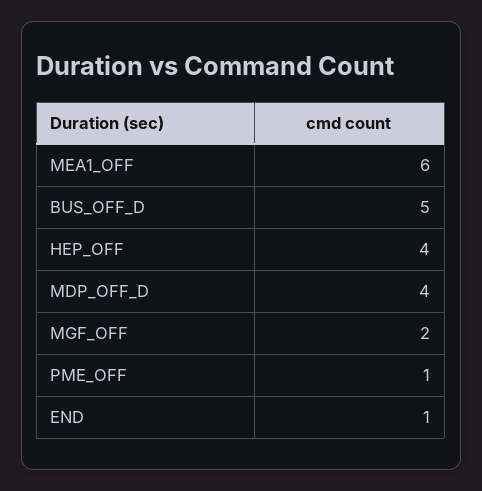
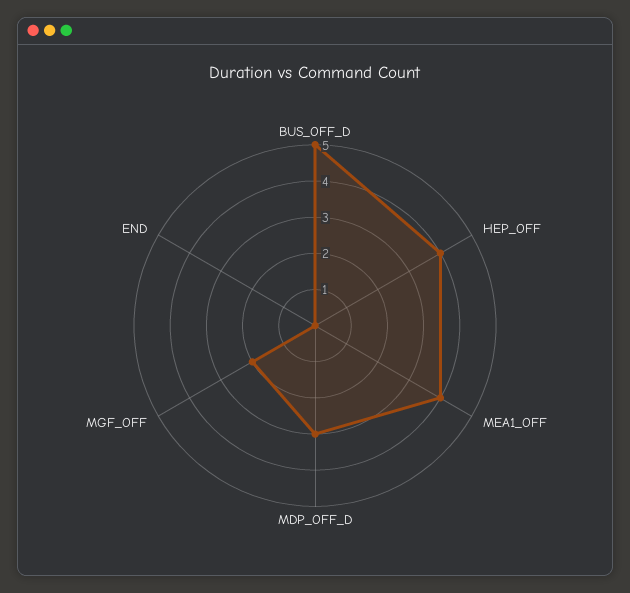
MEA1_OFF: 6 -> 4
MDP_OFF_D: 4 -> 3
PME_OFF: 1 -> none
END: 1 -> 0

